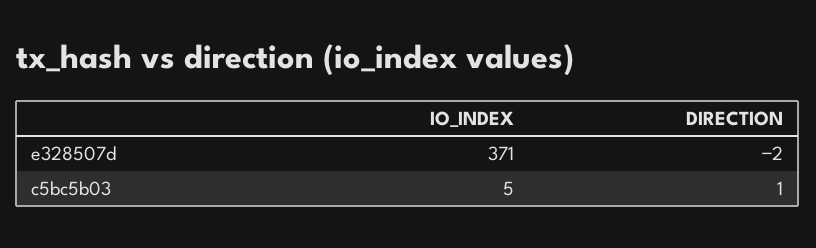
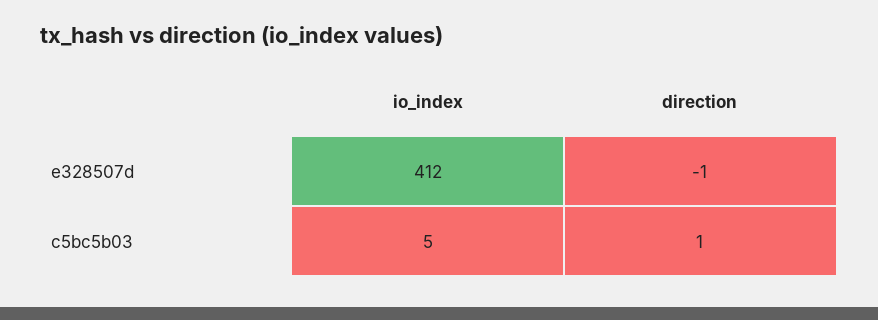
IO_INDEX, e328507d: 371 -> 412
DIRECTION, e328507d: -2 -> -1

